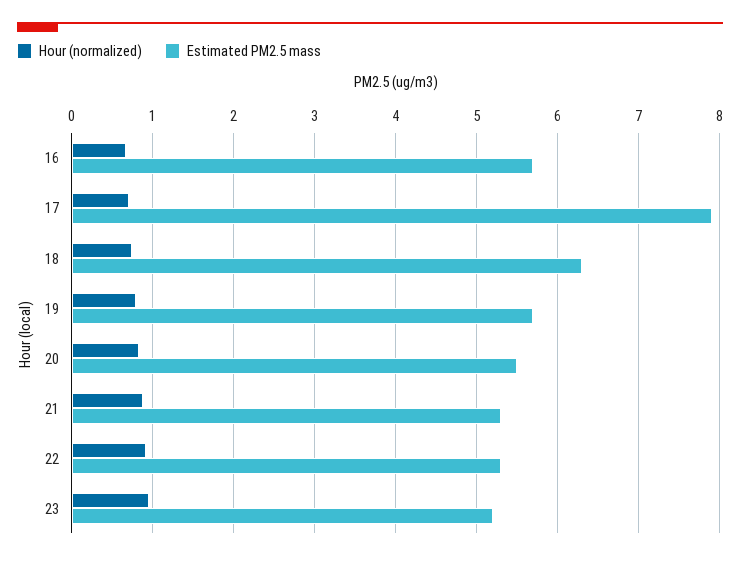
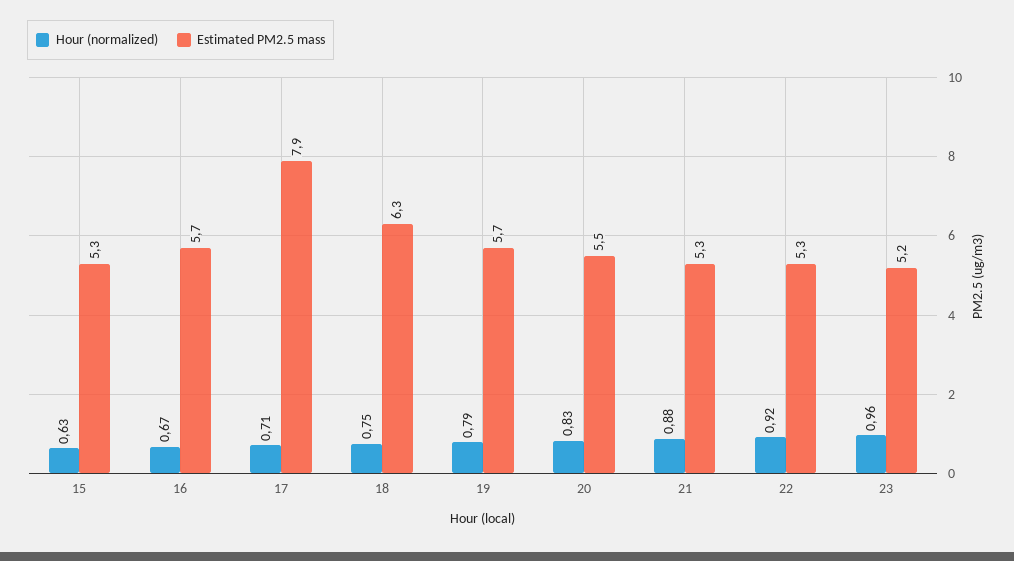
Hour (normalized), 15: none -> 0.63
Estimated PM2.5 mass, 15: none -> 5.3

